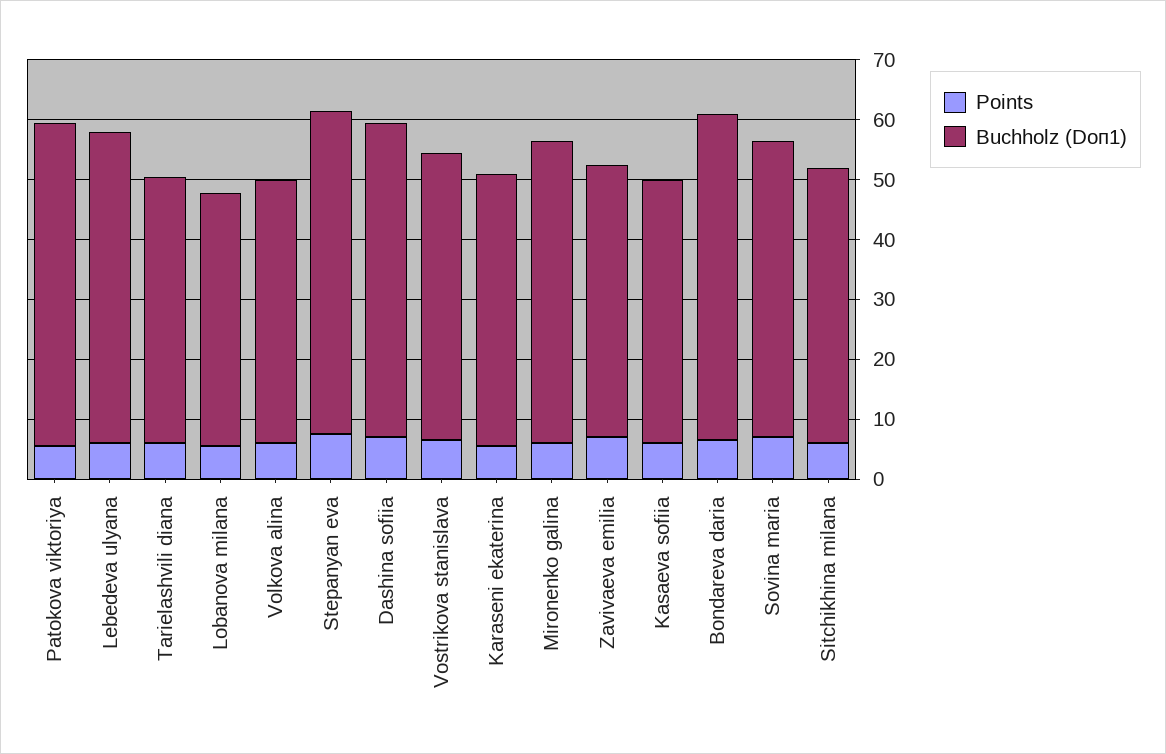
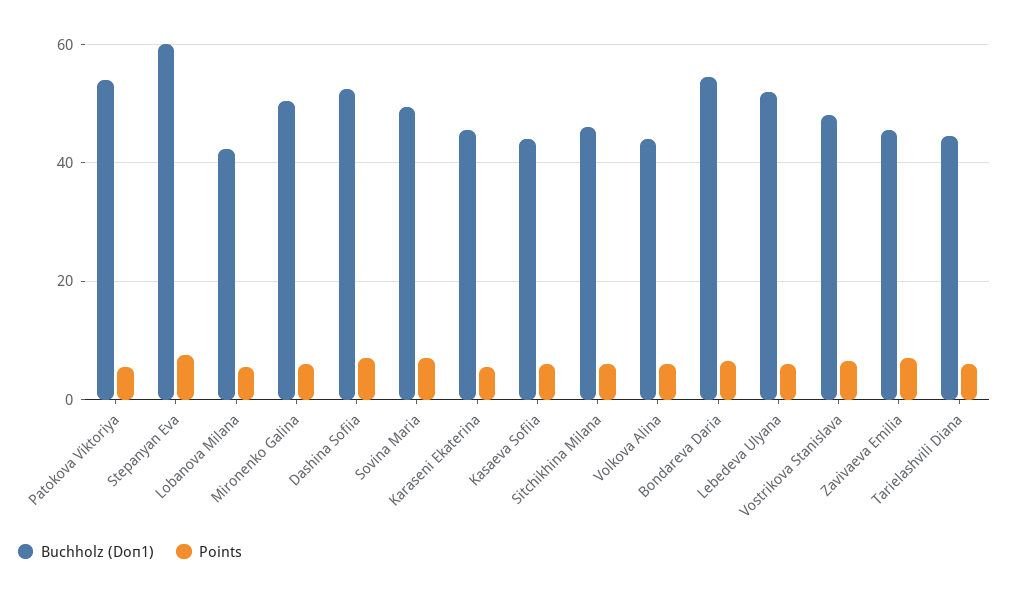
Buchholz (Doп1), Stepanyan eva: 54 -> 60

